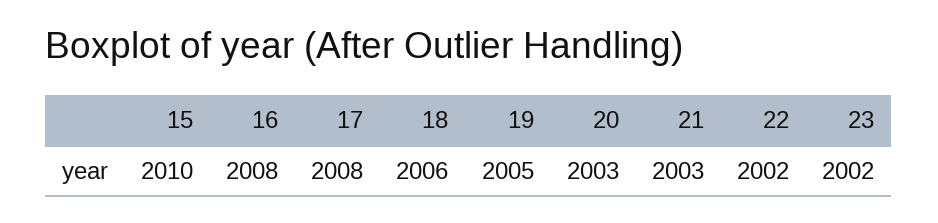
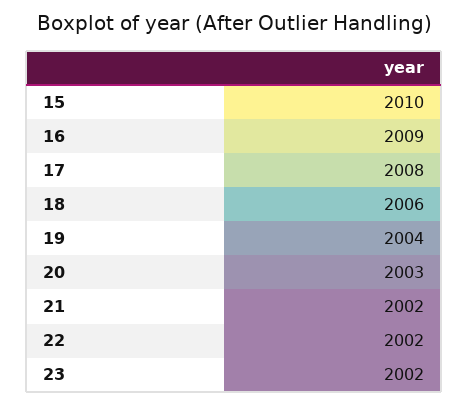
16: 2008 -> 2009
19: 2005 -> 2004
21: 2003 -> 2002

